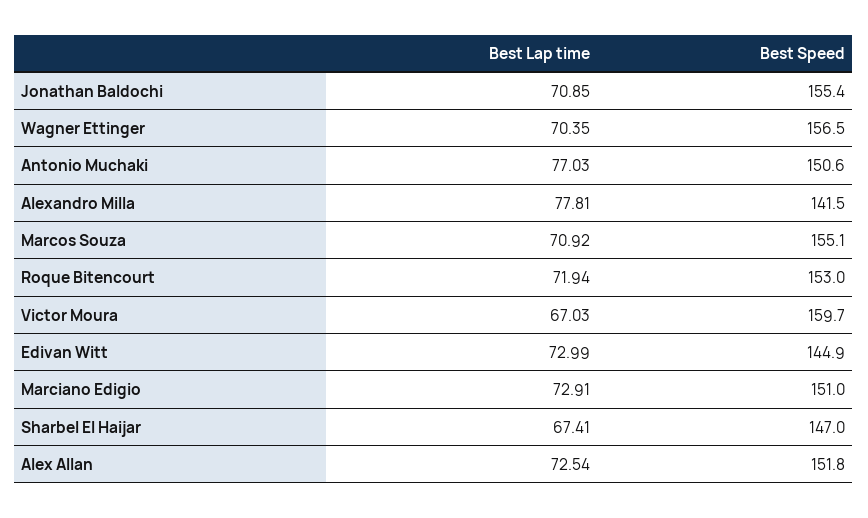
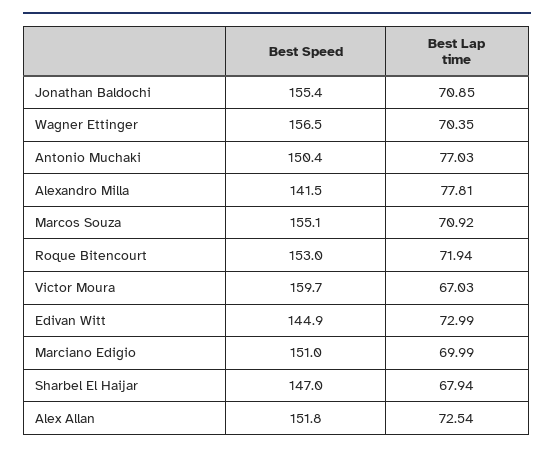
Best Speed, Antonio Muchaki: 150.6 -> 150.4
Best Lap time, Marciano Edigio: 72.91 -> 69.99
Best Lap time, Sharbel El Haijar: 67.41 -> 67.94

